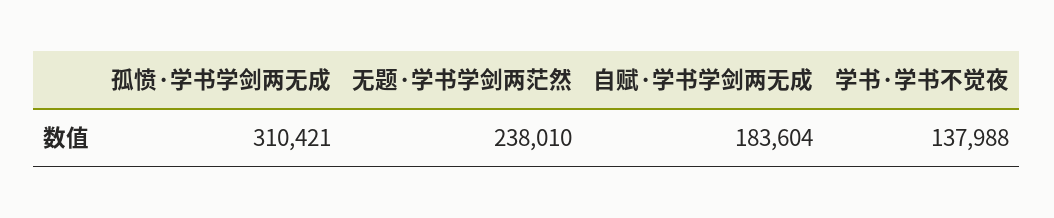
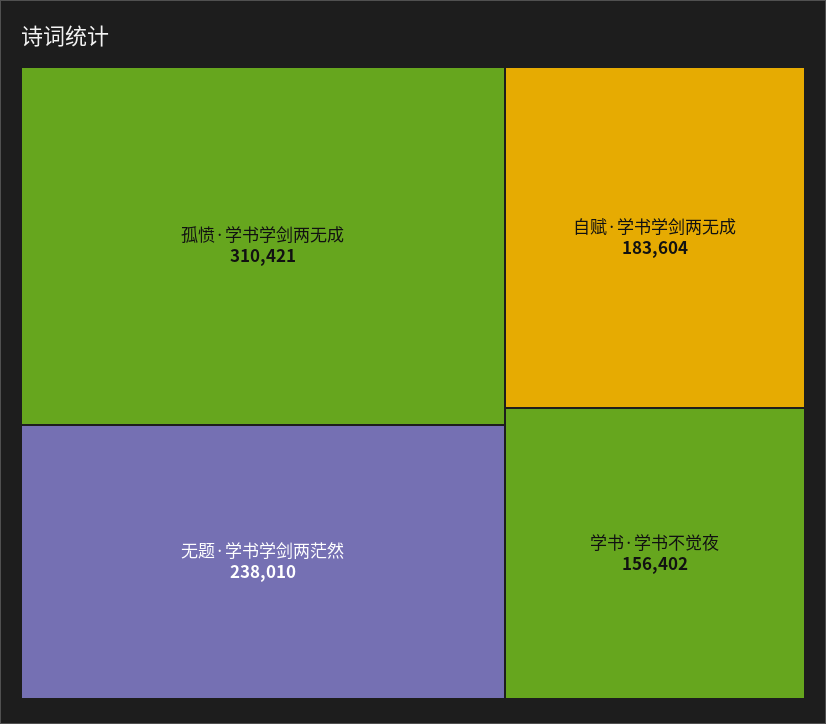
学书·学书不觉夜: 137988 -> 156402

